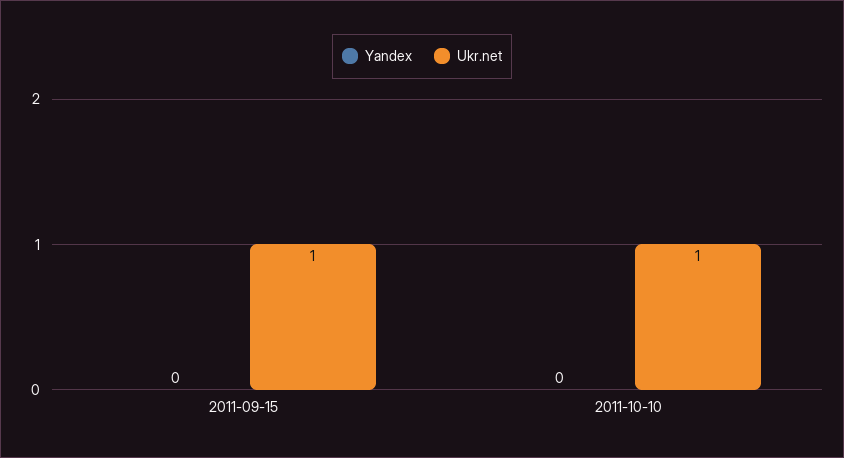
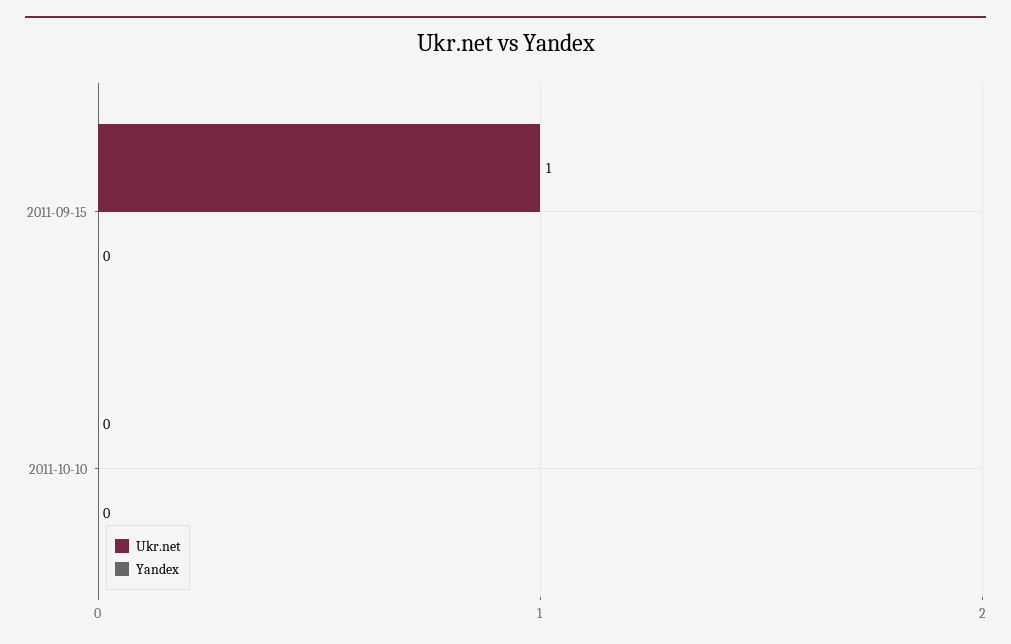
Ukr.net, 2011-10-10: 1 -> 0

